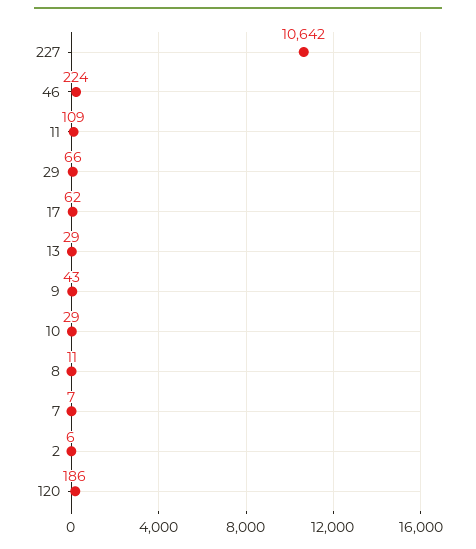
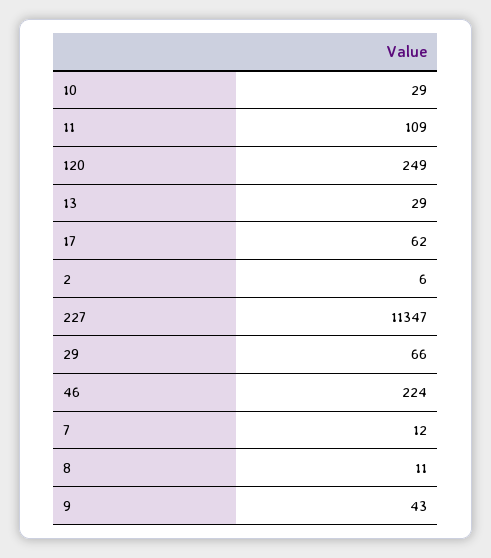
227: 10642 -> 11347
7: 7 -> 12
120: 186 -> 249

